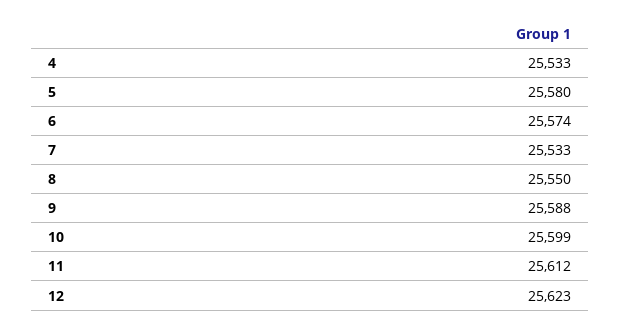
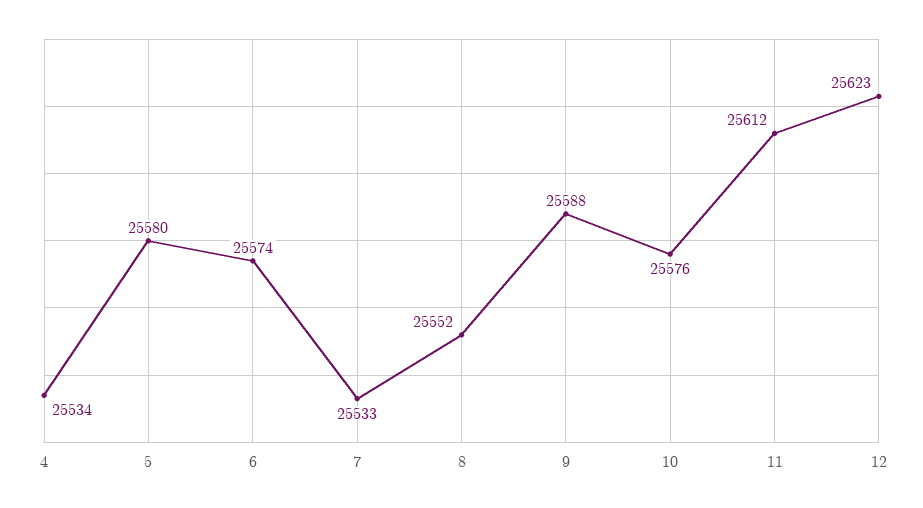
4: 25533 -> 25534
8: 25550 -> 25552
10: 25599 -> 25576

